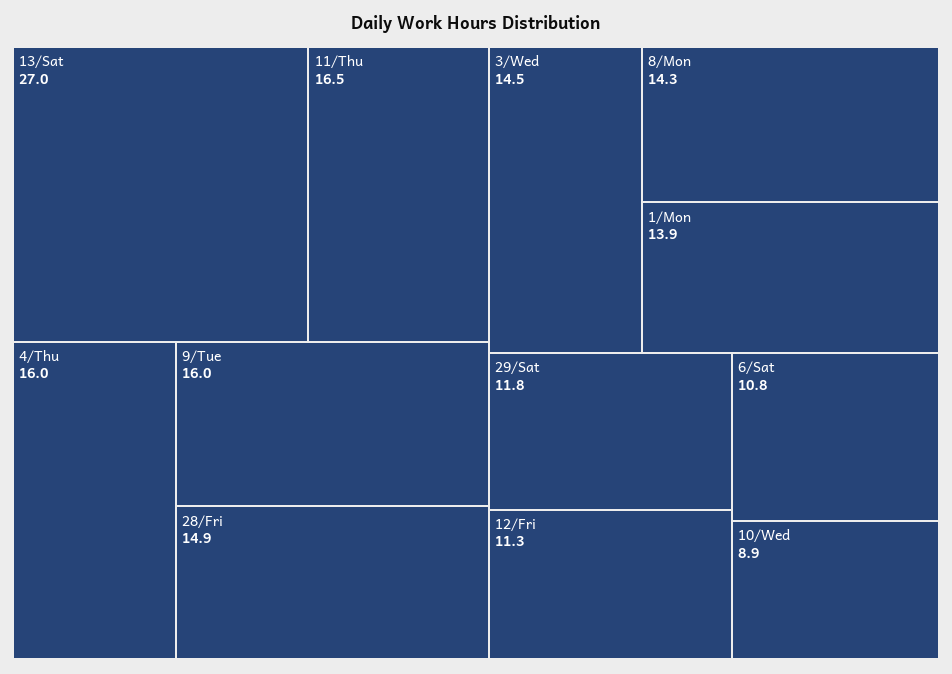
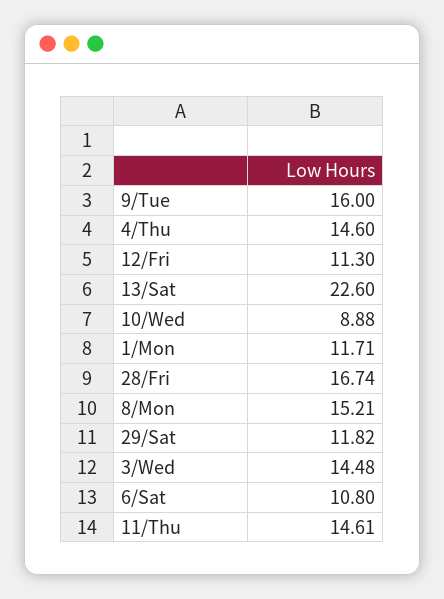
13/Sat: 27 -> 22.6
11/Thu: 16.5 -> 14.61
4/Thu: 16 -> 14.6
28/Fri: 14.9 -> 16.74
8/Mon: 14.3 -> 15.21
1/Mon: 13.9 -> 11.71

